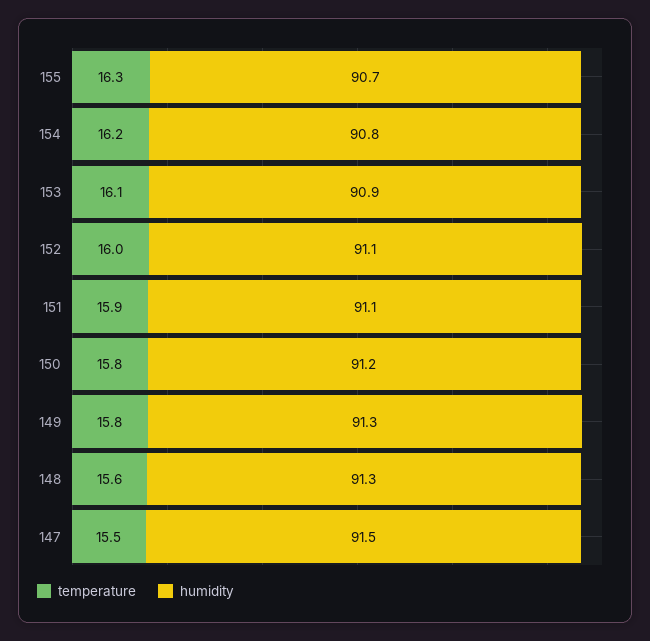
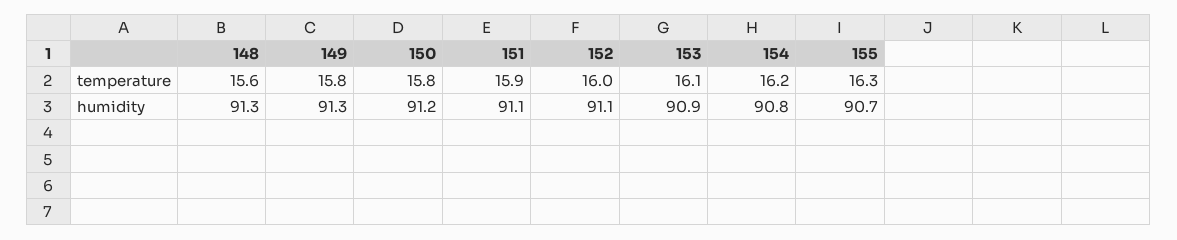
temperature, 147: 15.5 -> none
humidity, 147: 91.5 -> none

